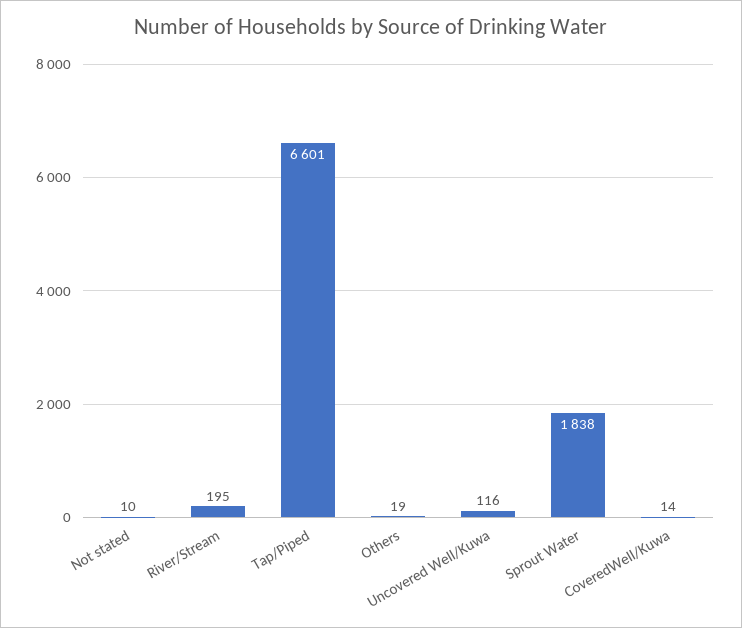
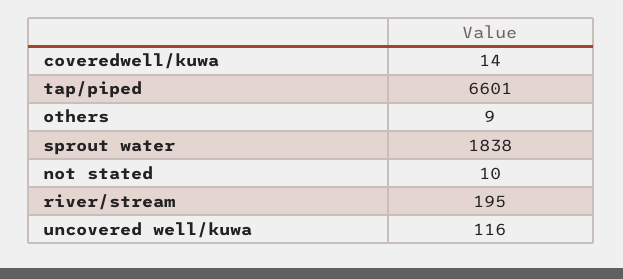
Others: 19 -> 9

